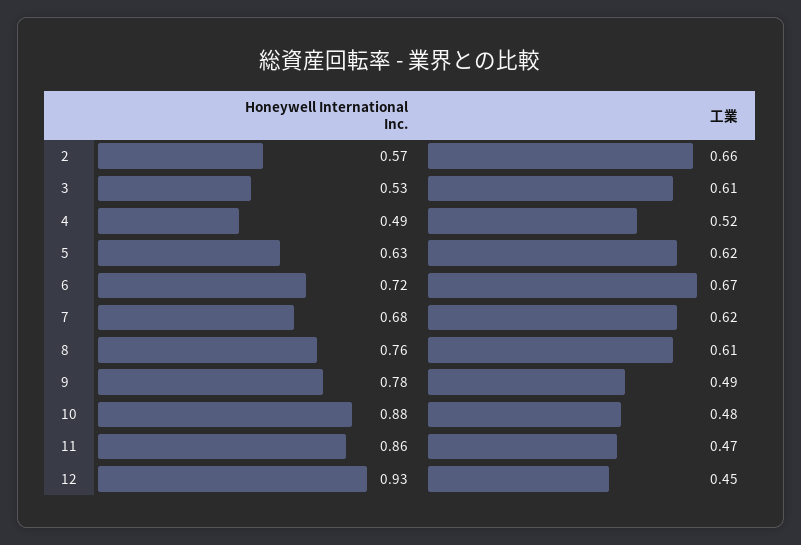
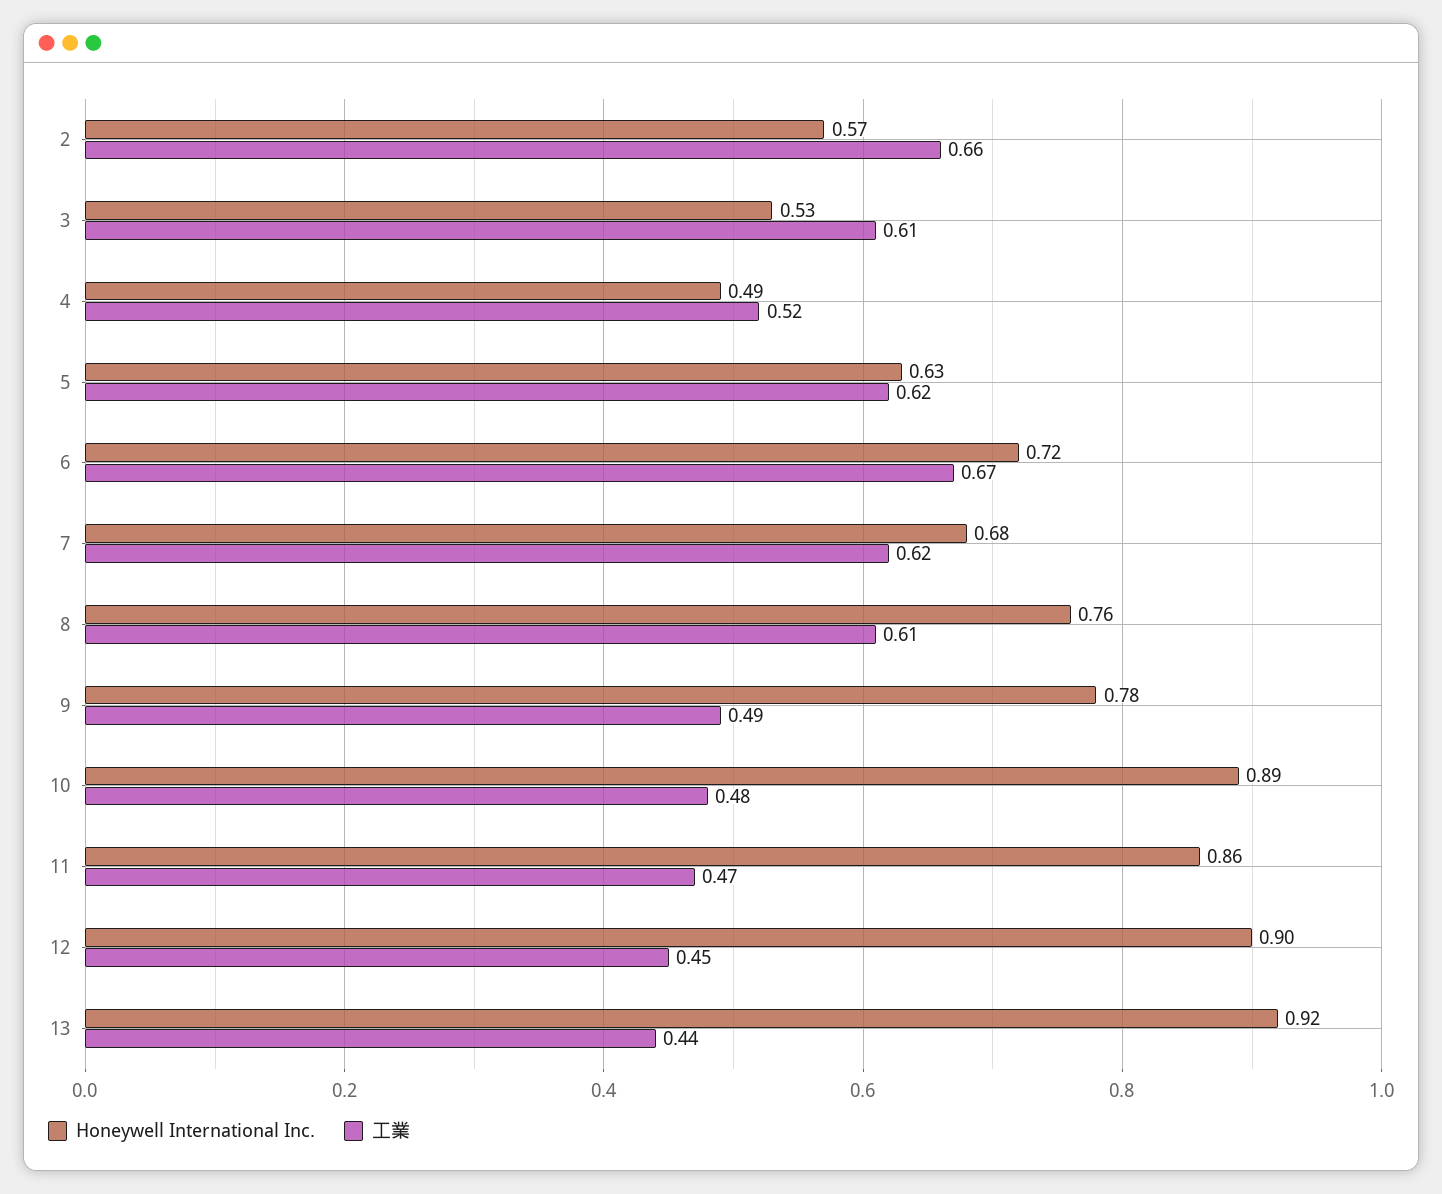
Honeywell International Inc., 10: 0.88 -> 0.89
Honeywell International Inc., 12: 0.93 -> 0.9
Honeywell International Inc., 13: none -> 0.92
工業, 13: none -> 0.44

